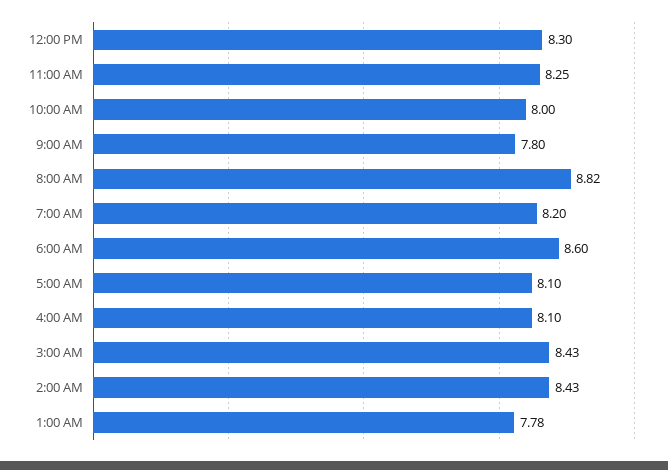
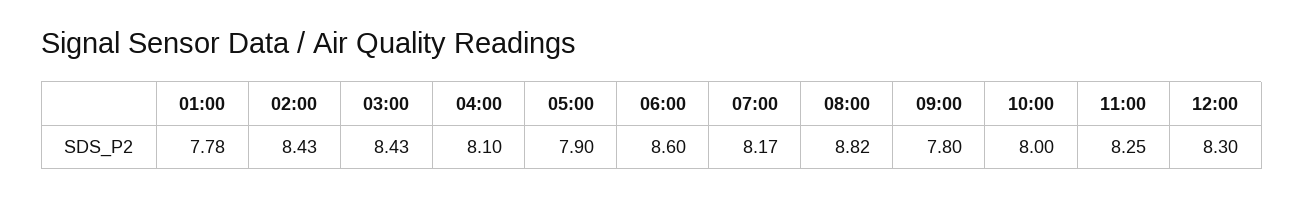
7:00 AM: 8.2 -> 8.17
5:00 AM: 8.1 -> 7.9

